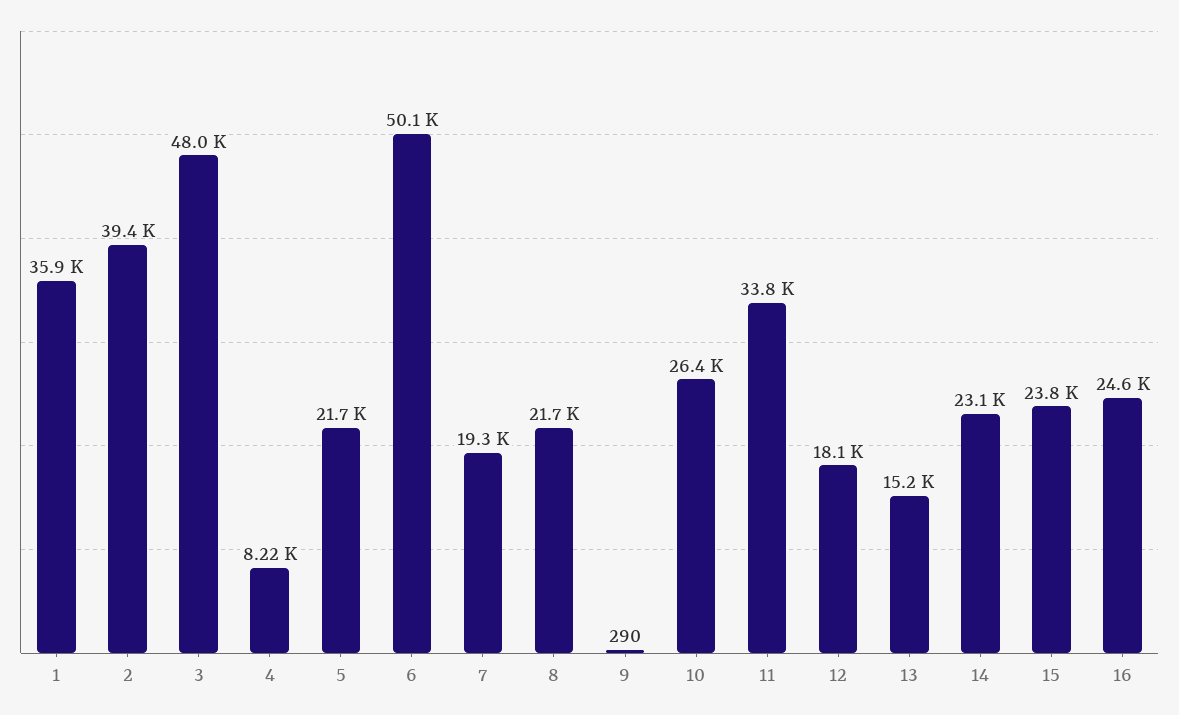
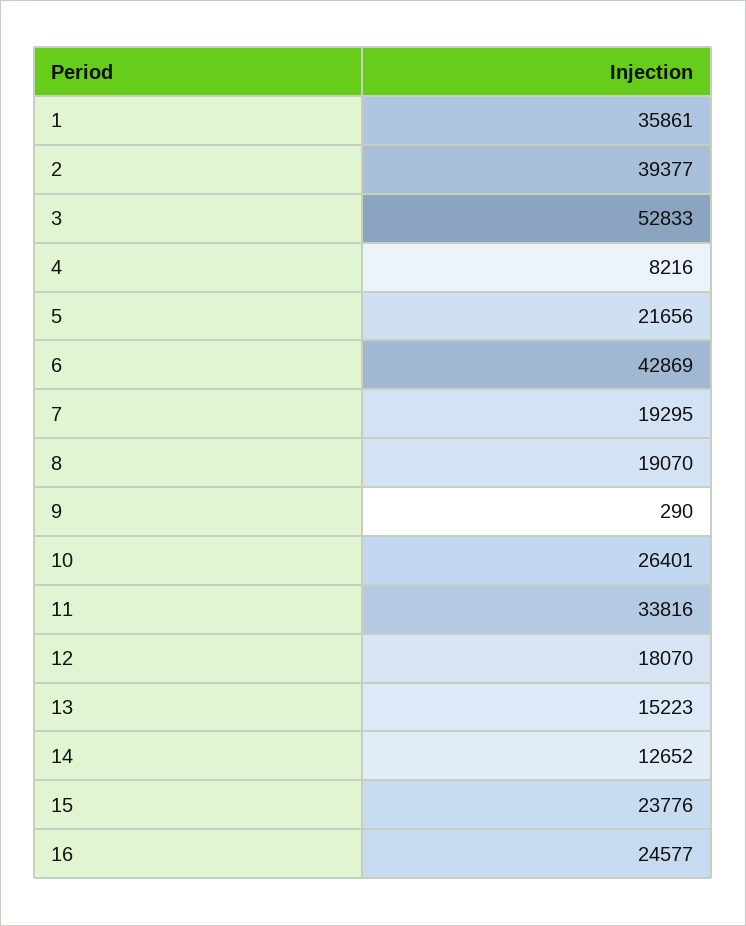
3: 48000 -> 52833
6: 50100 -> 42869
8: 21700 -> 19070
14: 23100 -> 12652

